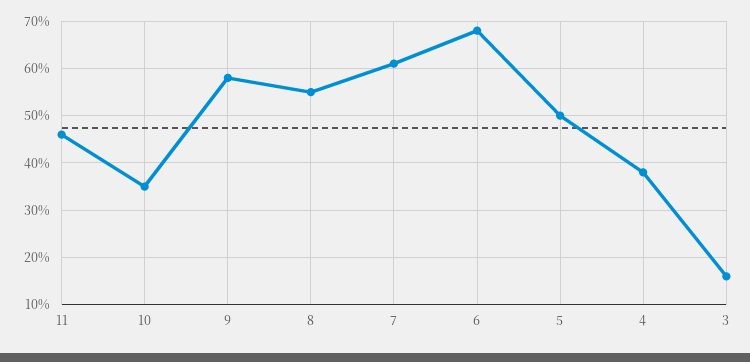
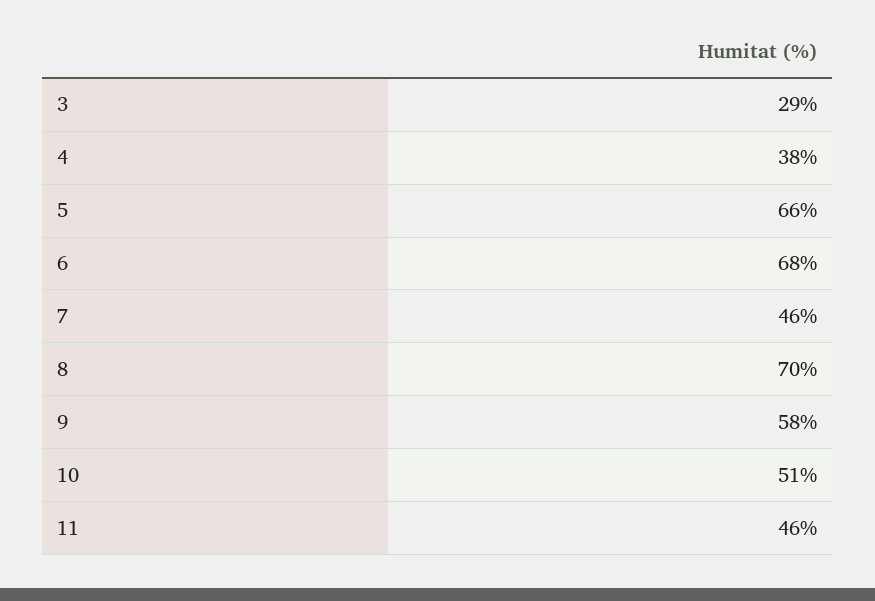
10: 35 -> 51
8: 55 -> 70
7: 60 -> 46
5: 50 -> 66
3: 15 -> 29

